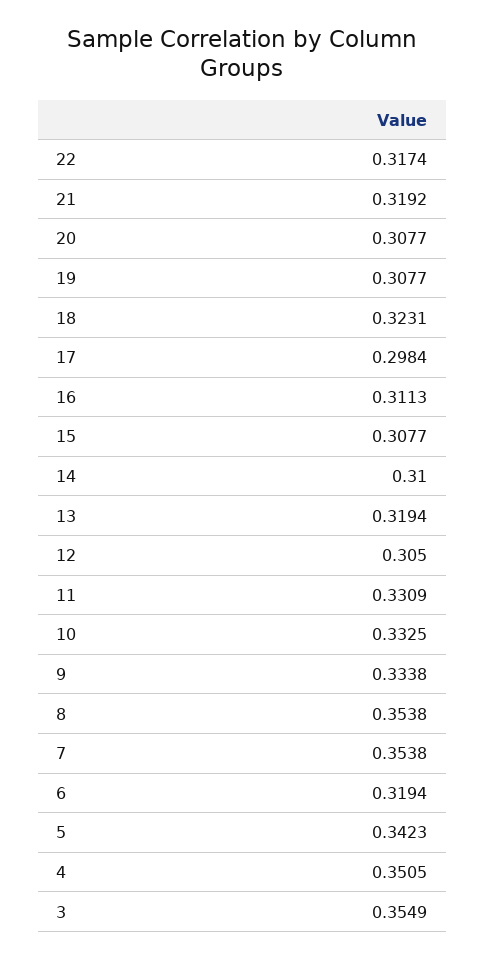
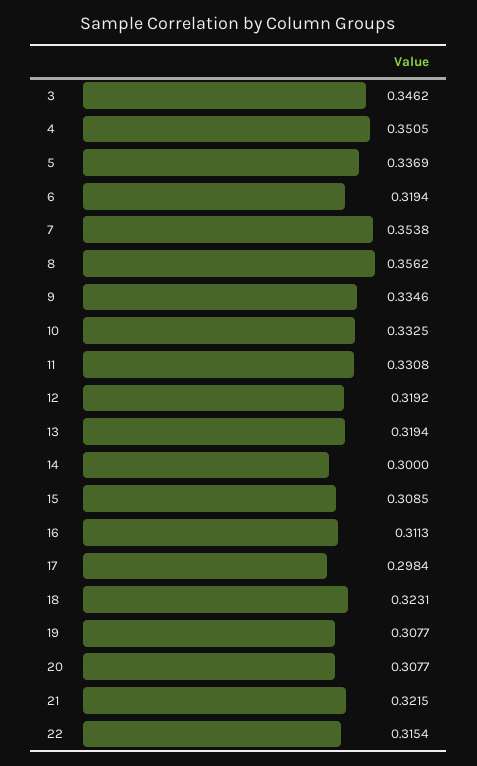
22: 0.3174 -> 0.3154
21: 0.3192 -> 0.3215
15: 0.3077 -> 0.3085
14: 0.31 -> 0.3
12: 0.305 -> 0.3192
11: 0.3309 -> 0.3308
9: 0.3338 -> 0.3346
8: 0.3538 -> 0.3562
5: 0.3423 -> 0.3369
3: 0.3549 -> 0.3462

